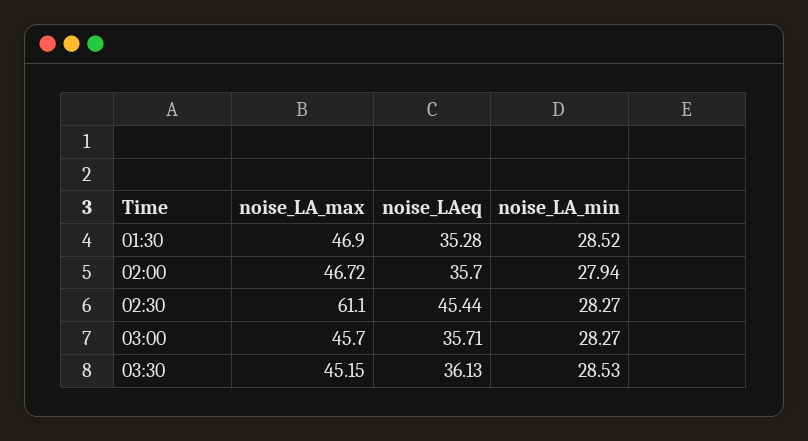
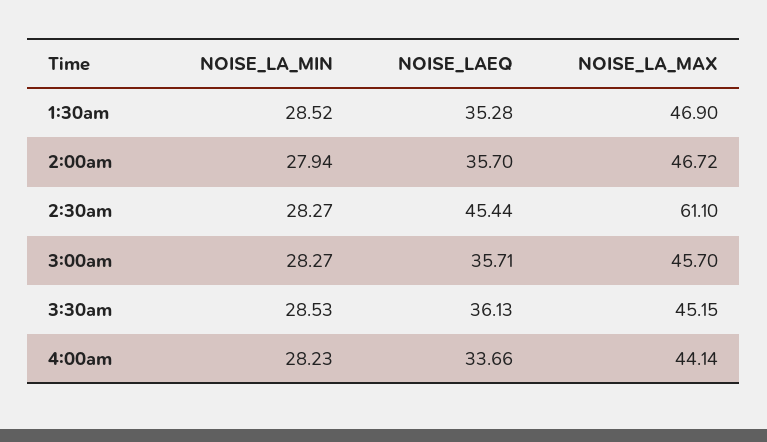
noise_LA_min, 4:00am: none -> 28.23
noise_LAeq, 4:00am: none -> 33.66
noise_LA_max, 4:00am: none -> 44.14

